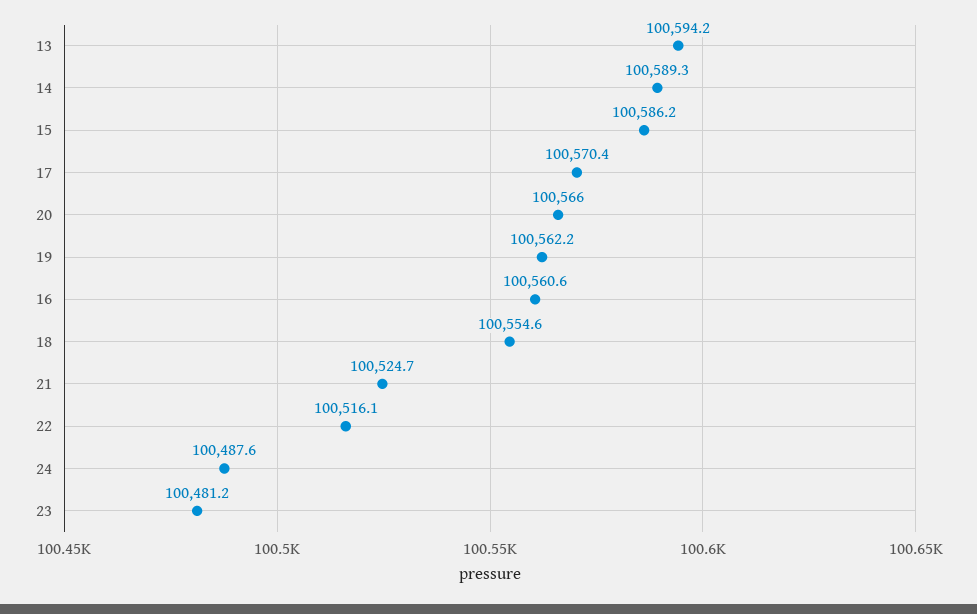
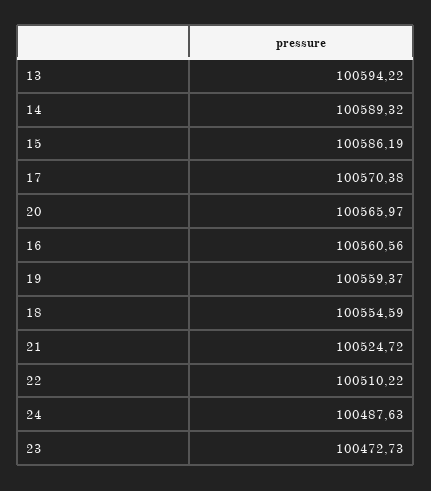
19: 100562.2 -> 100559.37
22: 100516.1 -> 100510.22
23: 100481.2 -> 100472.73

